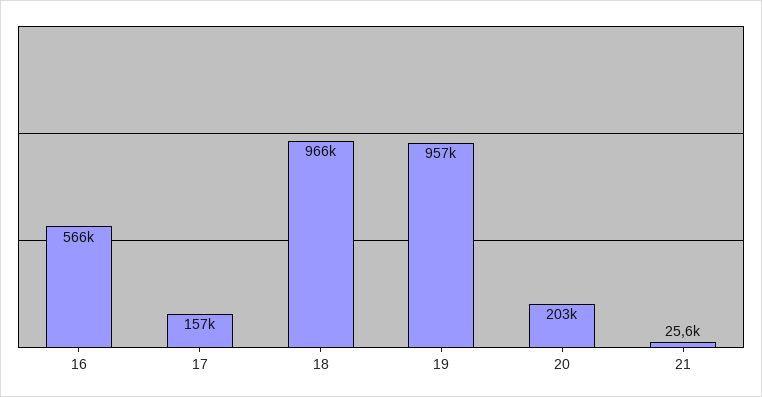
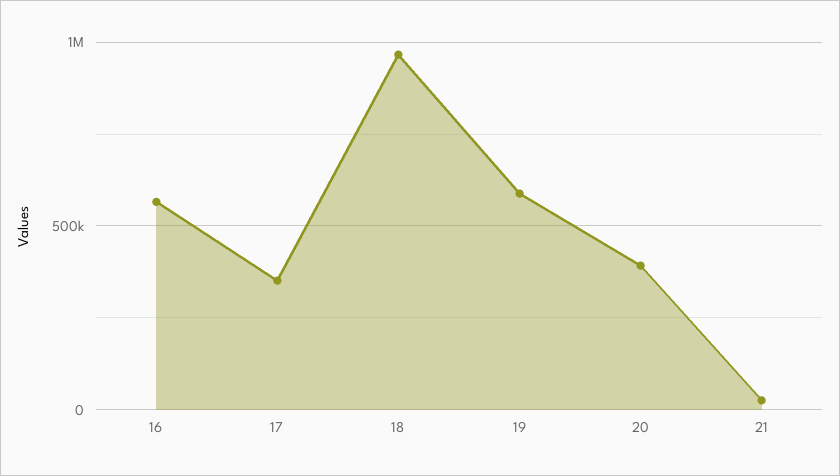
17: 157000 -> 350000
19: 957000 -> 600000
20: 203000 -> 400000

